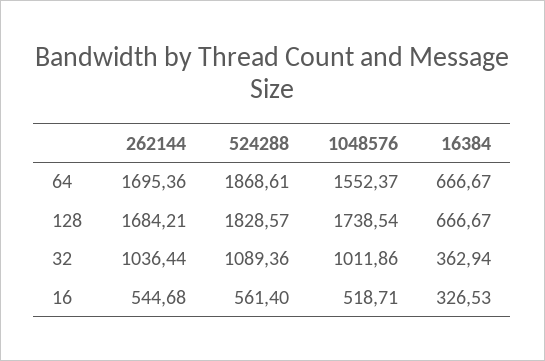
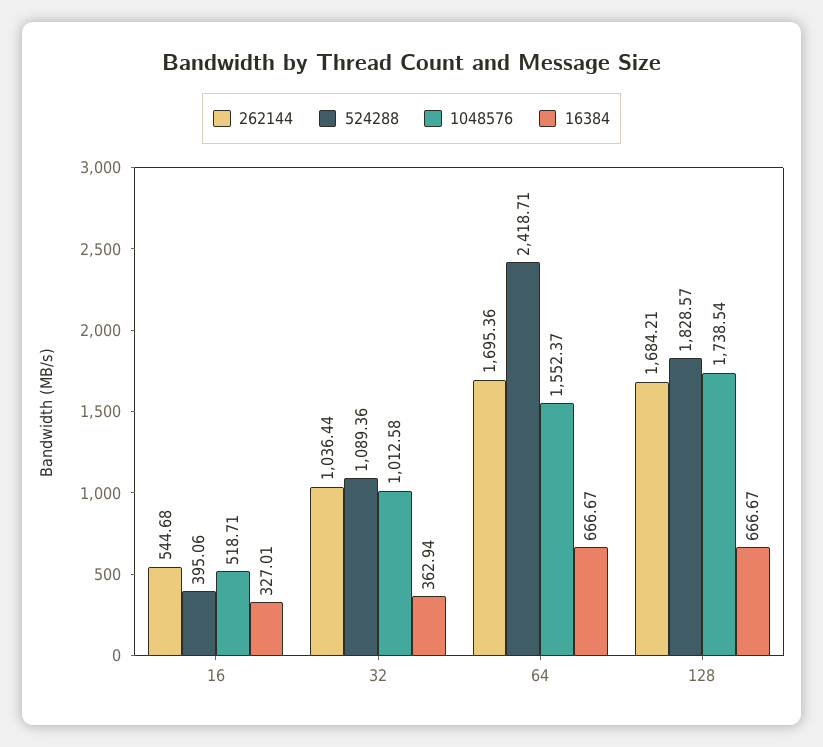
524288, 64: 1868.61 -> 2418.71
1048576, 32: 1011.86 -> 1012.58
524288, 16: 561.4 -> 395.06
16384, 16: 326.53 -> 327.01

